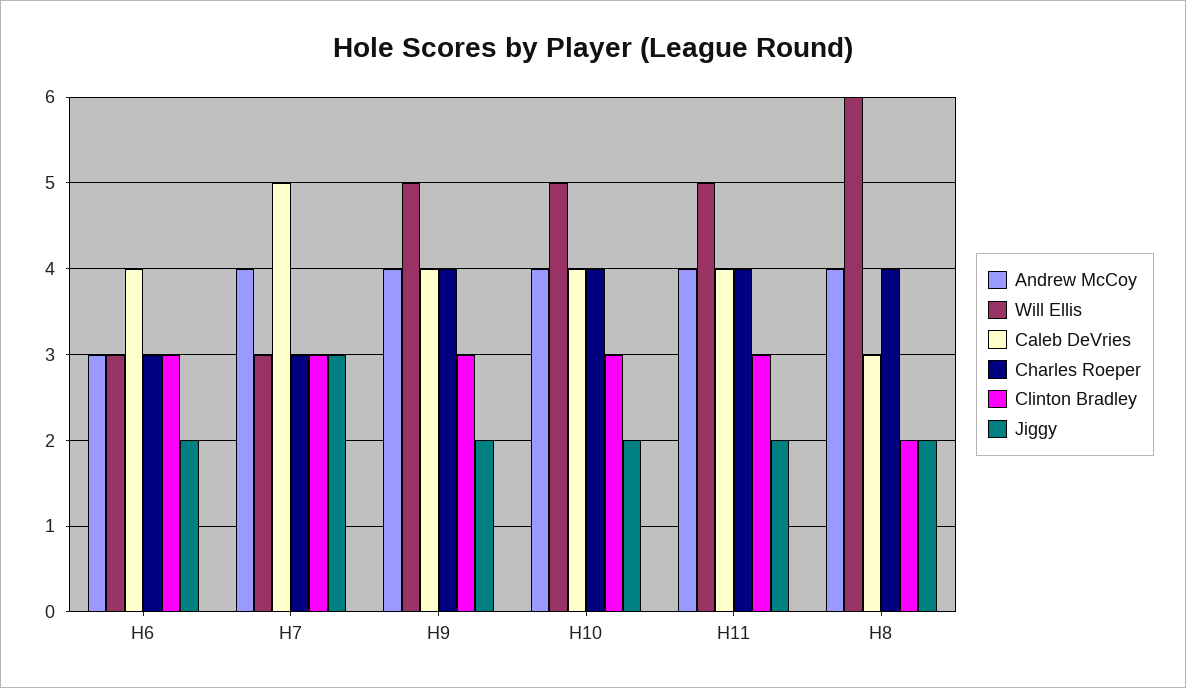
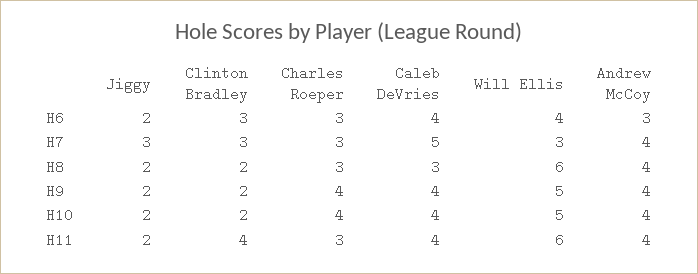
Will Ellis, H6: 3 -> 4
Clinton Bradley, H9: 3 -> 2
Clinton Bradley, H10: 3 -> 2
Will Ellis, H11: 5 -> 6
Charles Roeper, H11: 4 -> 3
Clinton Bradley, H11: 3 -> 4
Charles Roeper, H8: 4 -> 3

